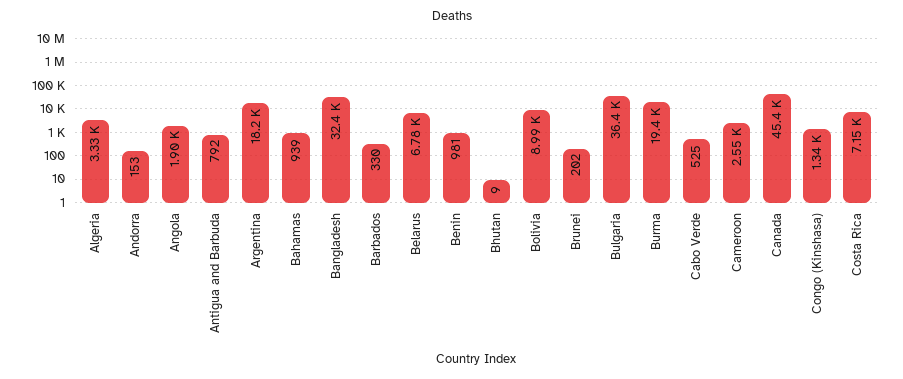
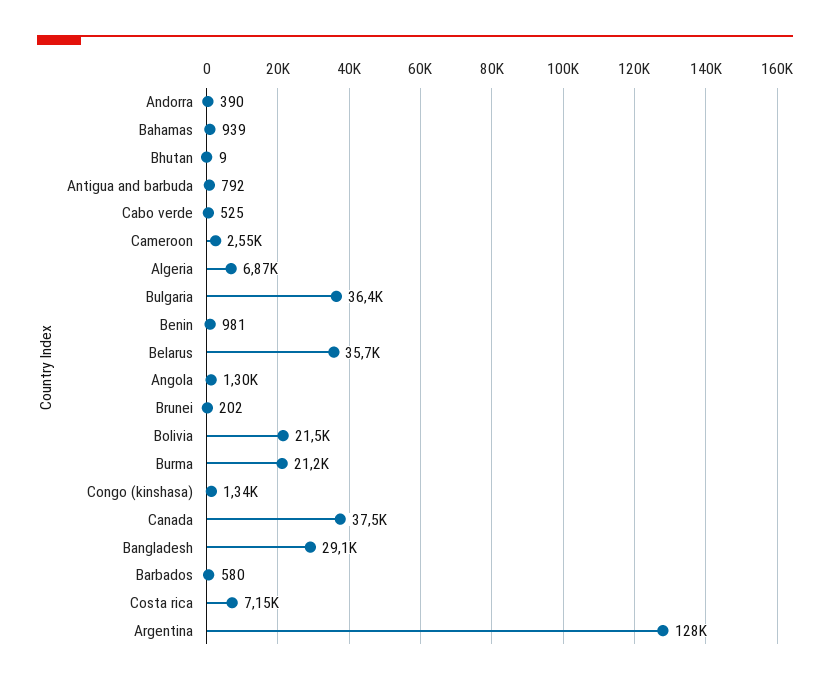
Algeria: 3330 -> 6870
Andorra: 153 -> 390
Angola: 1900 -> 1300
Argentina: 18200 -> 128000
Bangladesh: 32400 -> 29100
Barbados: 330 -> 580
Belarus: 6780 -> 35700
Bolivia: 8990 -> 21500
Burma: 19400 -> 21200
Canada: 45400 -> 37500

